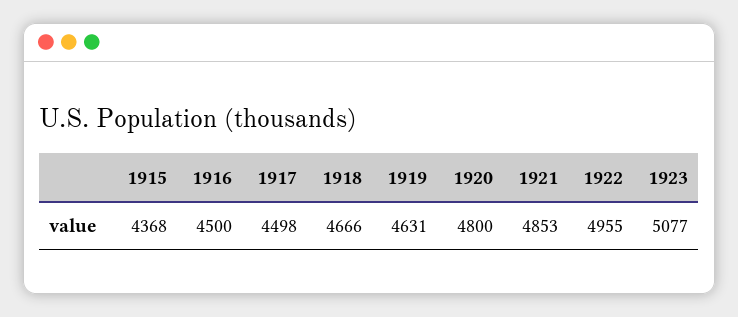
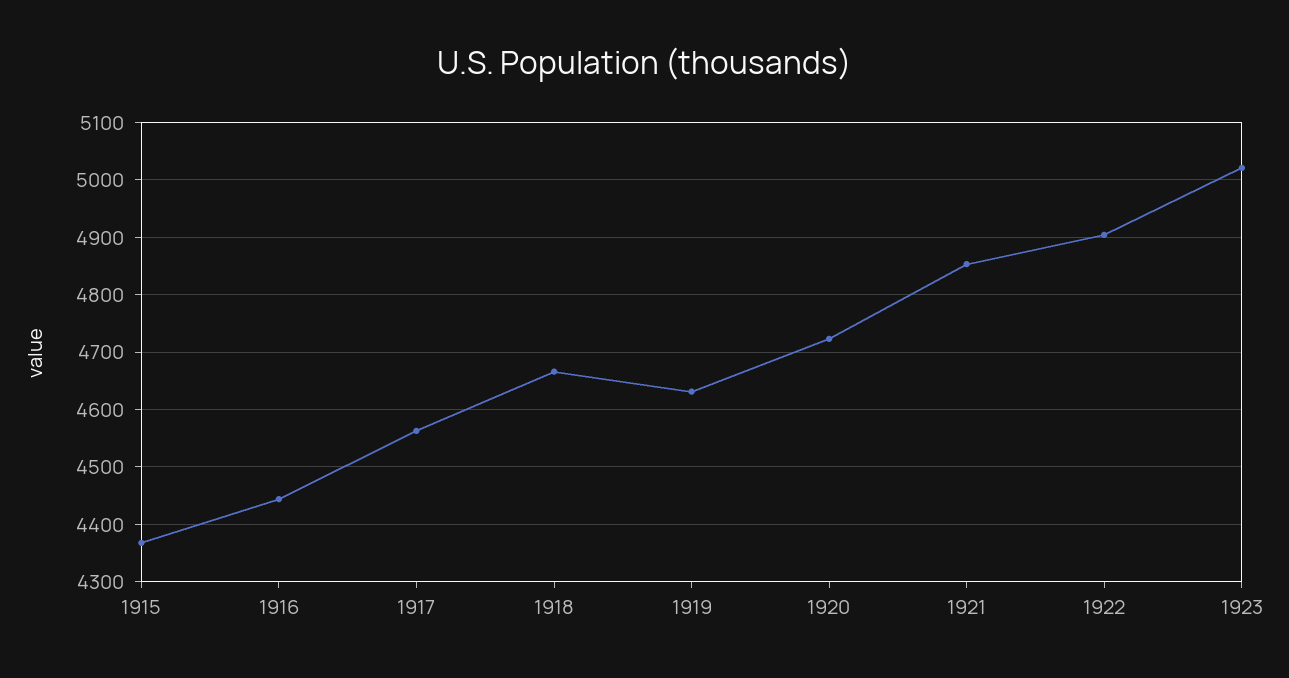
1916: 4500 -> 4440
1917: 4498 -> 4560
1920: 4800 -> 4720
1922: 4955 -> 4900
1923: 5077 -> 5020

